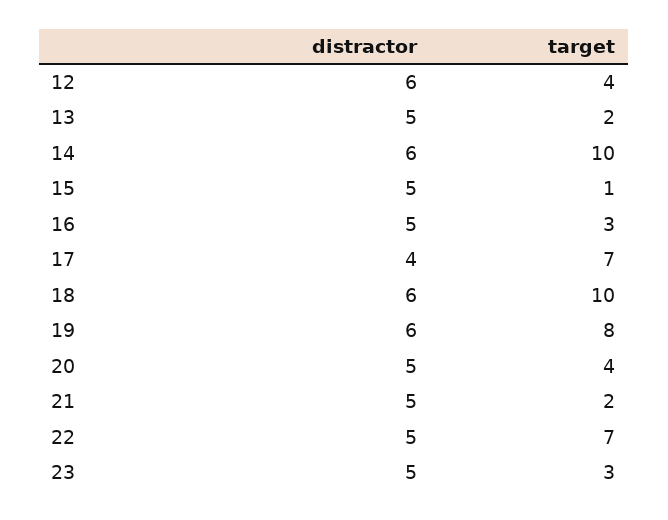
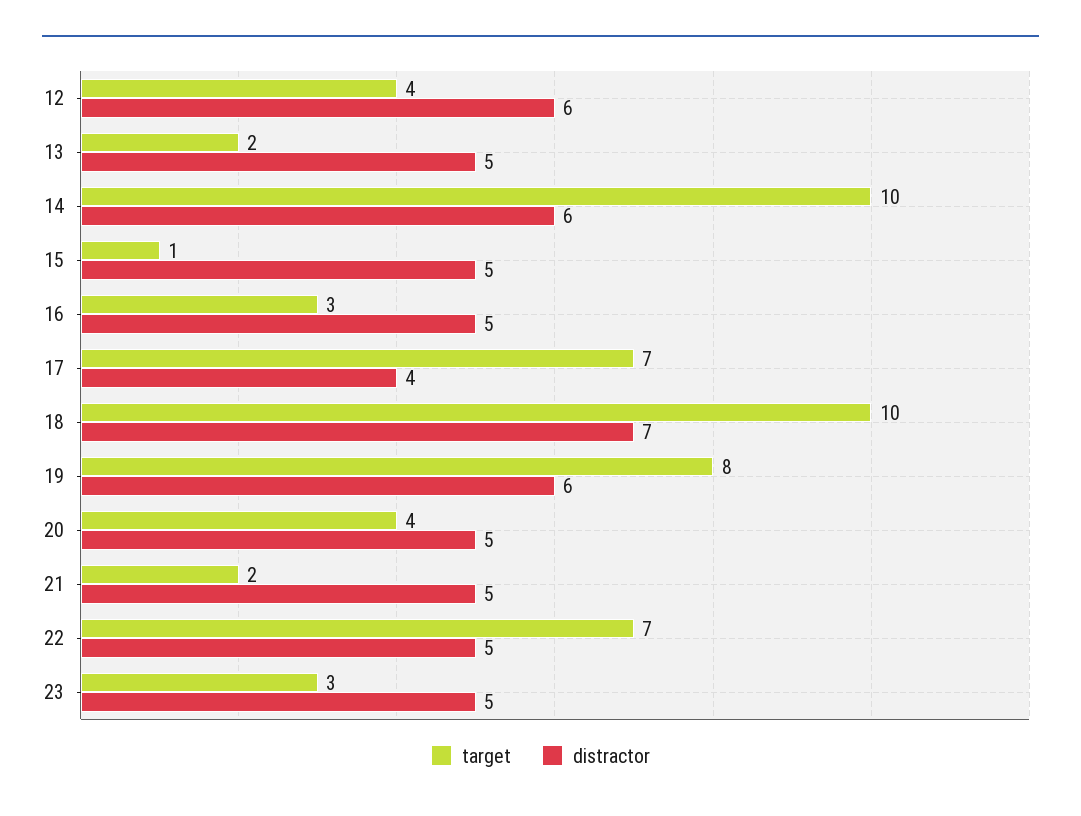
distractor, 18: 6 -> 7

